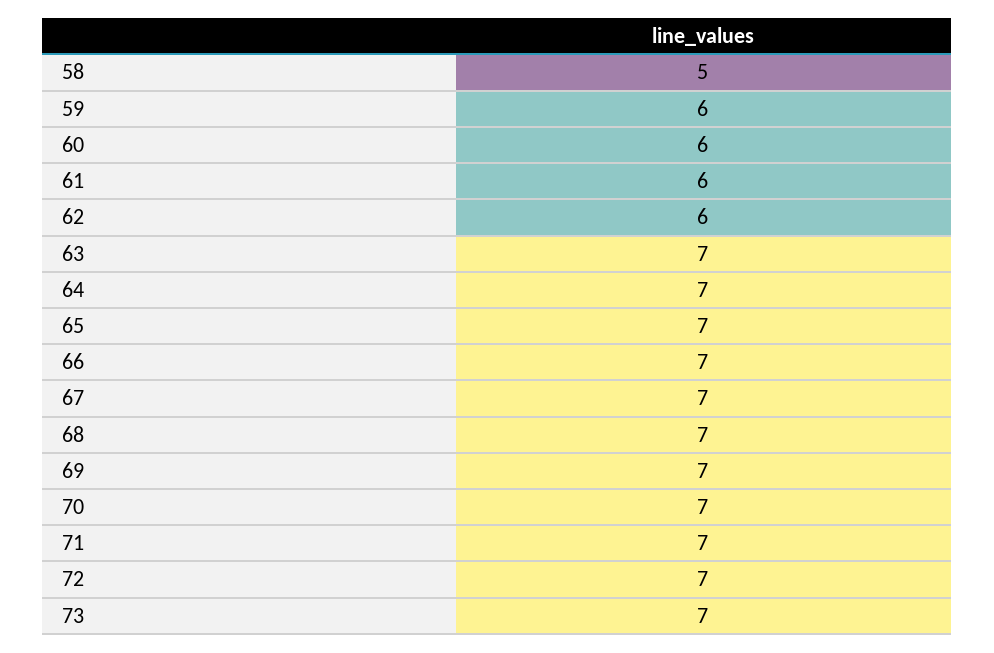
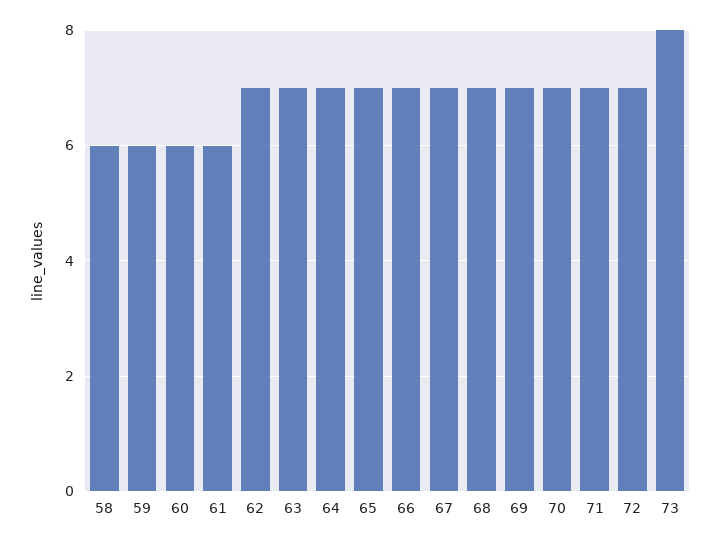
58: 5 -> 6
62: 6 -> 7
73: 7 -> 8

